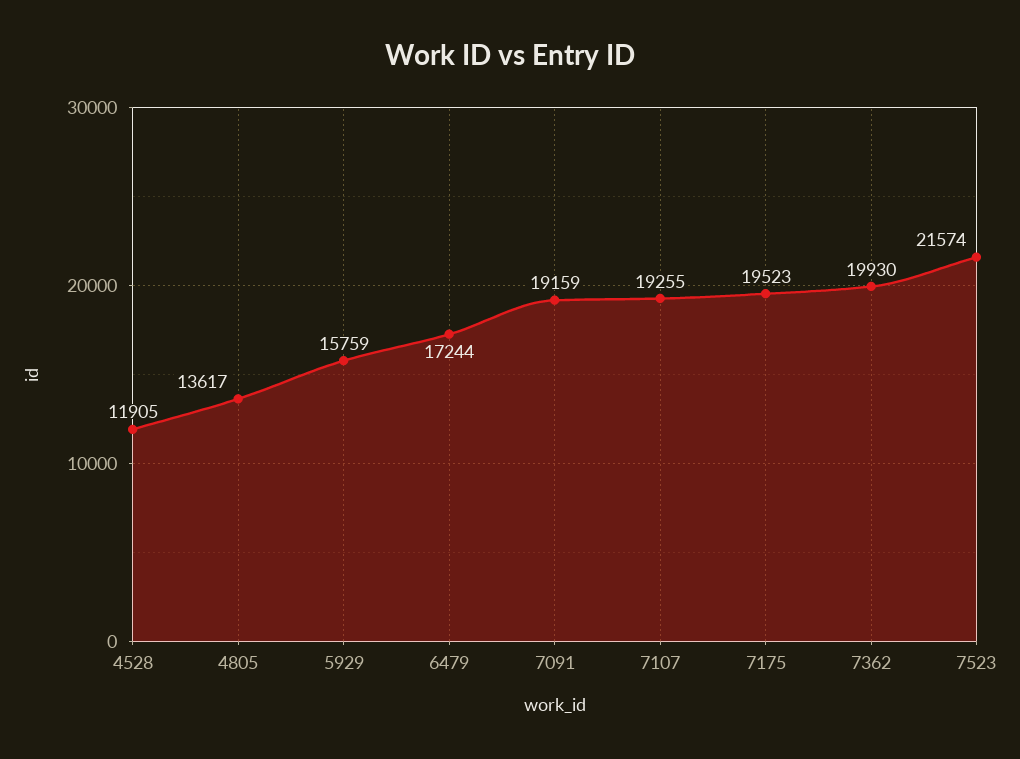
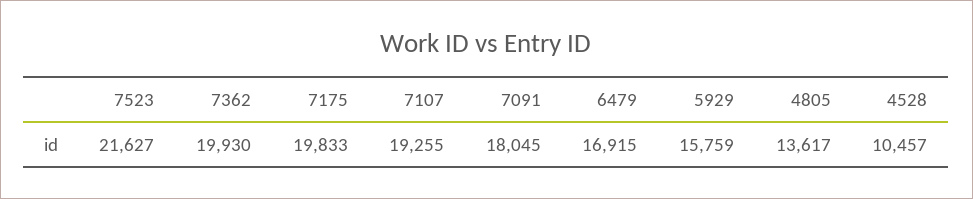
4528: 11905 -> 10457
6479: 17244 -> 16915
7091: 19159 -> 18045
7175: 19523 -> 19833
7523: 21574 -> 21627

